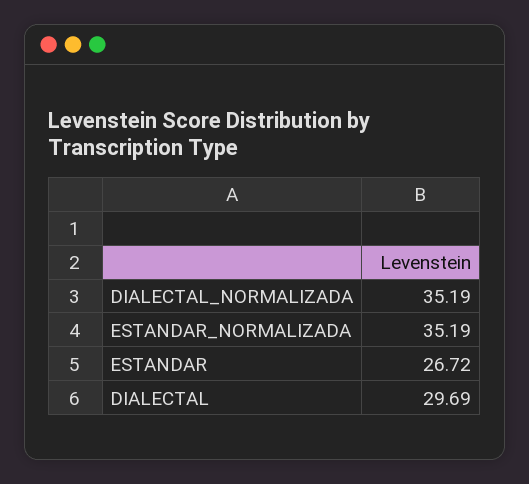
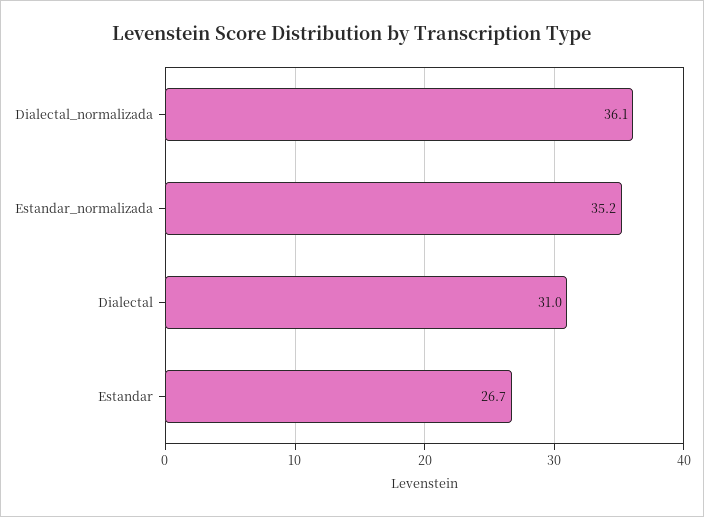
DIALECTAL_NORMALIZADA: 35.19 -> 36.1
DIALECTAL: 29.69 -> 31

